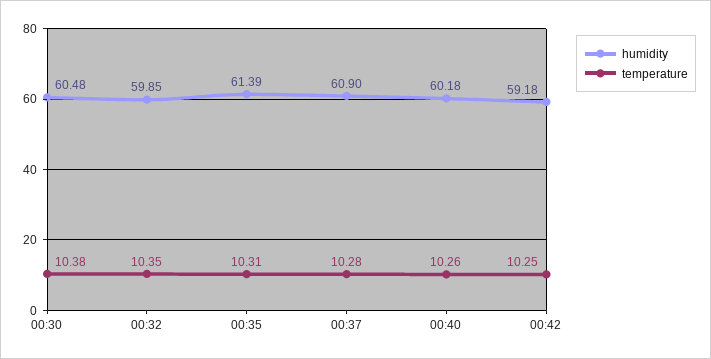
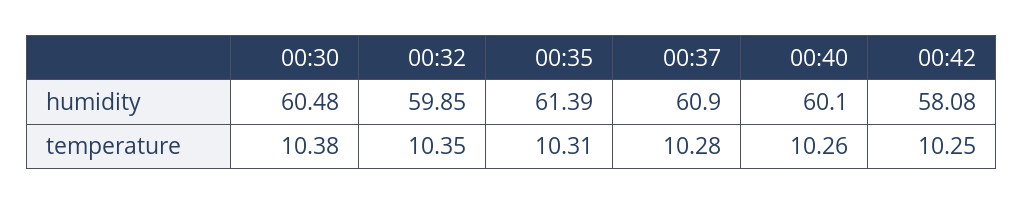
humidity, 00:40: 60.18 -> 60.1
humidity, 00:42: 59.18 -> 58.08

